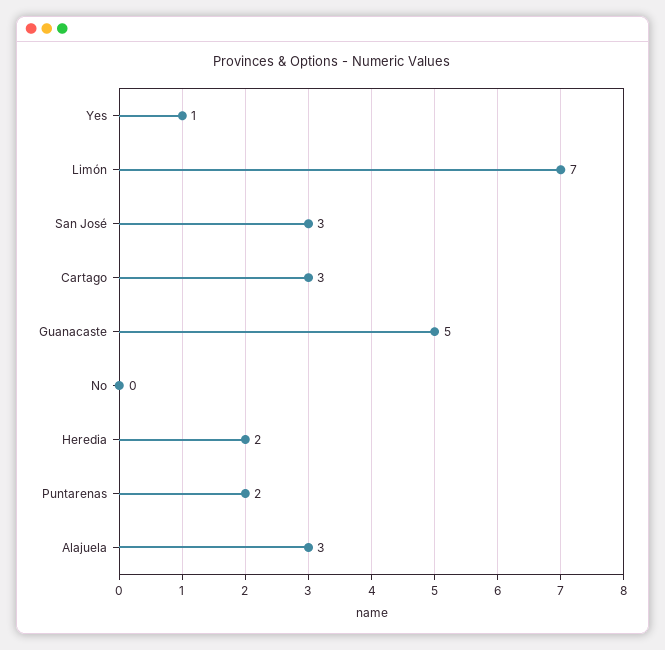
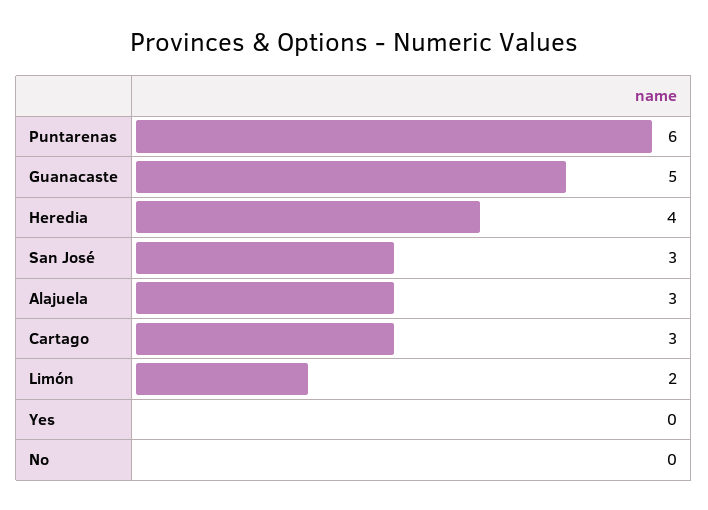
Yes: 1 -> 0
Limón: 7 -> 2
Heredia: 2 -> 4
Puntarenas: 2 -> 6

